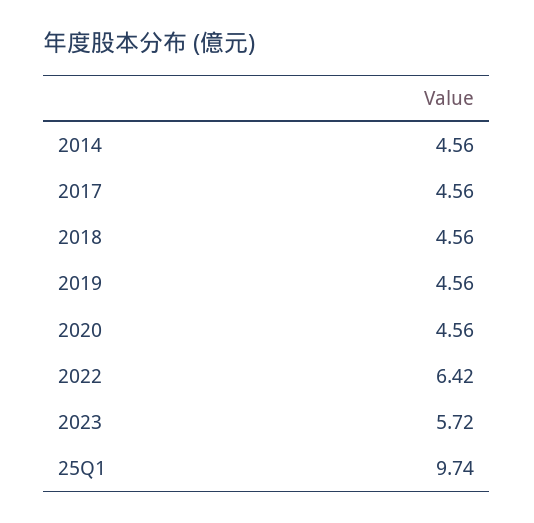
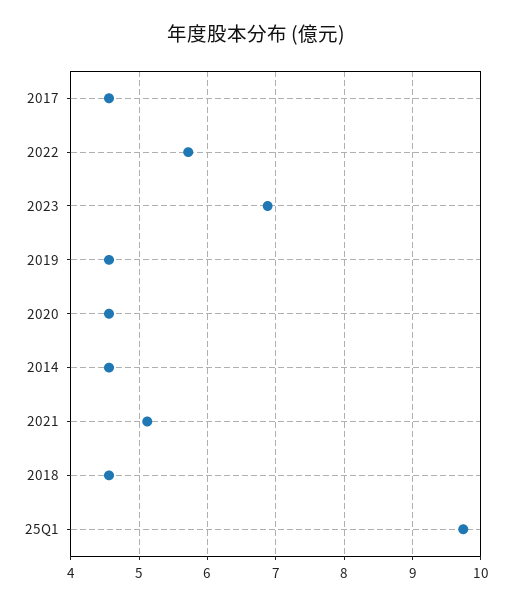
2022: 6.42 -> 5.7
2023: 5.72 -> 6.9
2021: none -> 5.1

